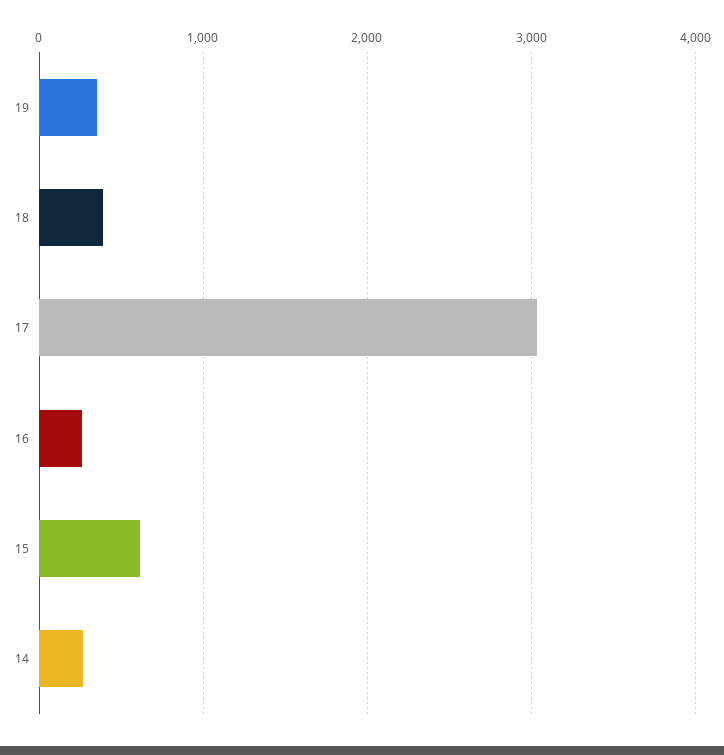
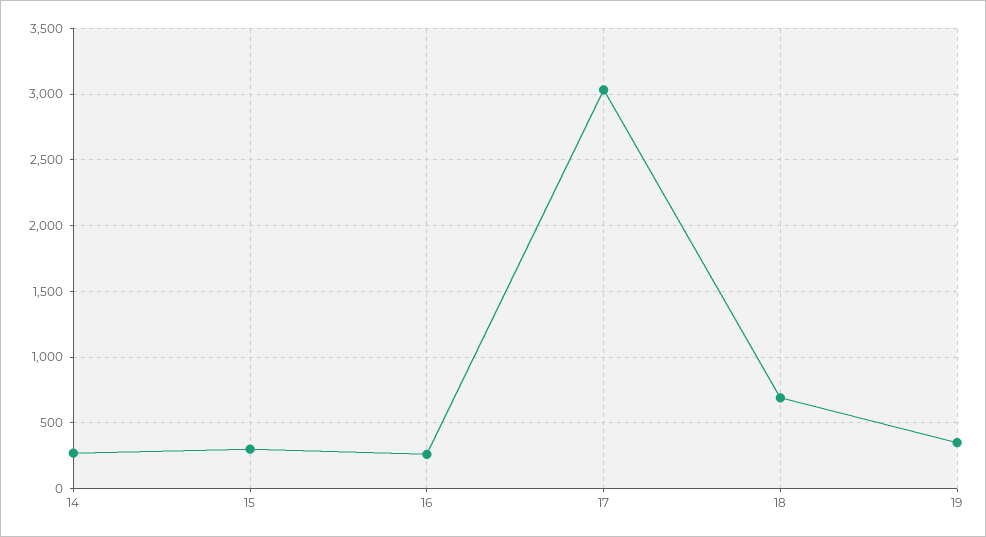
18: 400 -> 700
15: 600 -> 300

